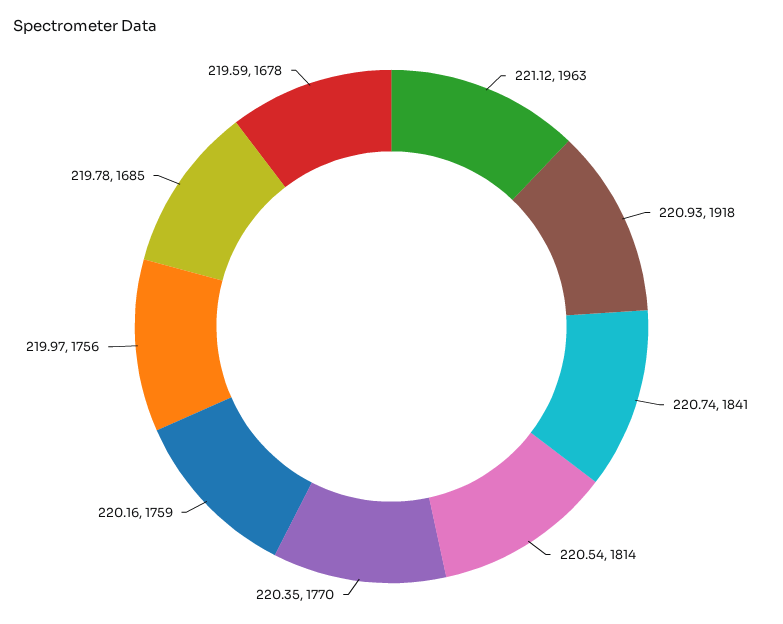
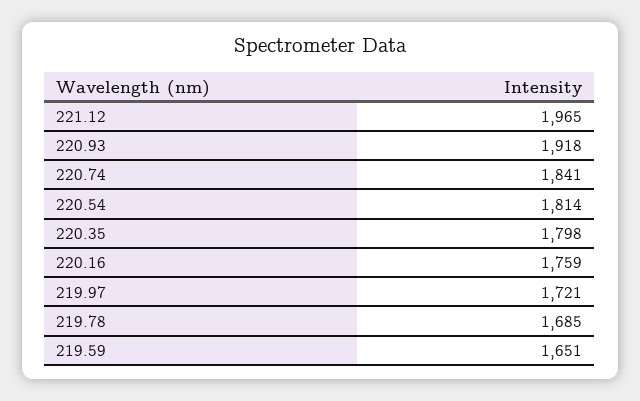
221.12: 1963 -> 1965
220.35: 1770 -> 1798
219.97: 1756 -> 1721
219.59: 1678 -> 1651

